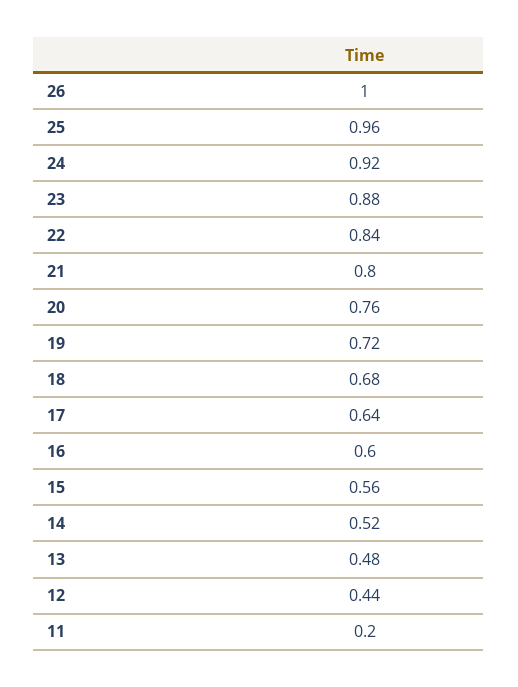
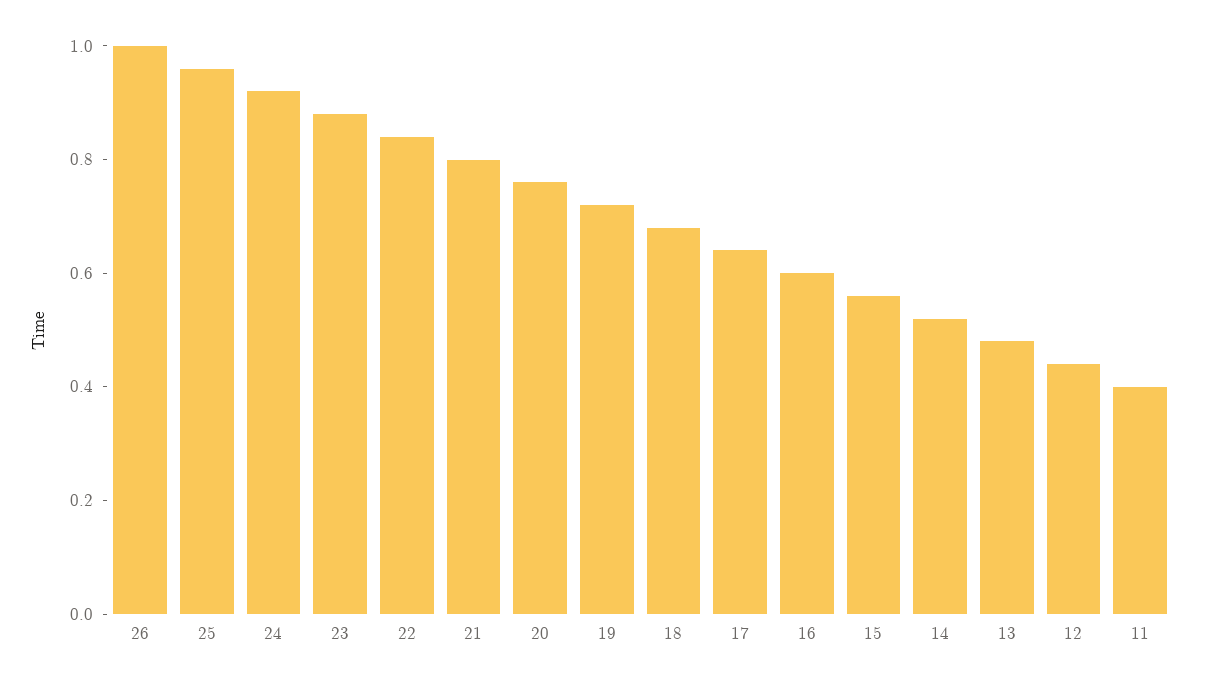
11: 0.2 -> 0.4

